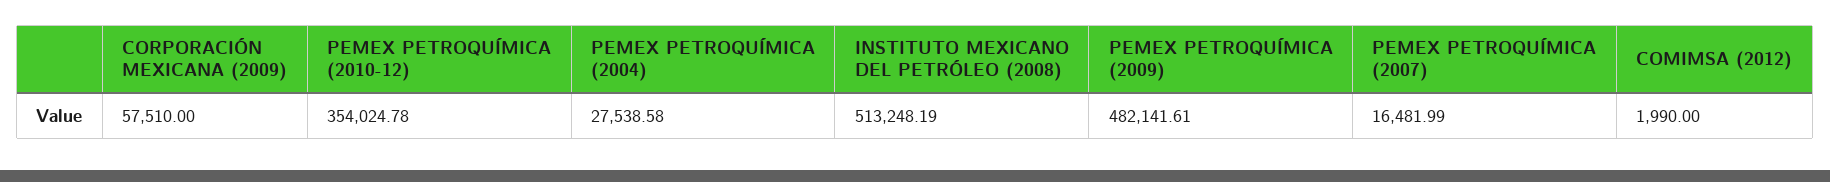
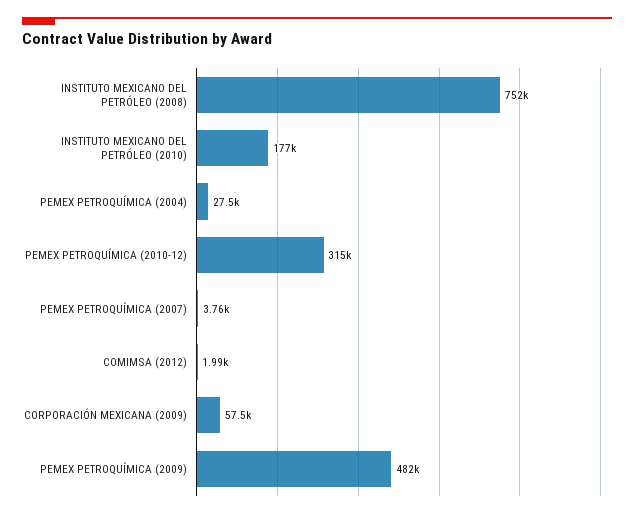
PEMEX PETROQUÍMICA (2010-12): 354024.78 -> 315000
INSTITUTO MEXICANO DEL PETRÓLEO (2008): 513248.19 -> 752000
PEMEX PETROQUÍMICA (2007): 16481.99 -> 3760
INSTITUTO MEXICANO DEL PETRÓLEO (2010): none -> 177000

